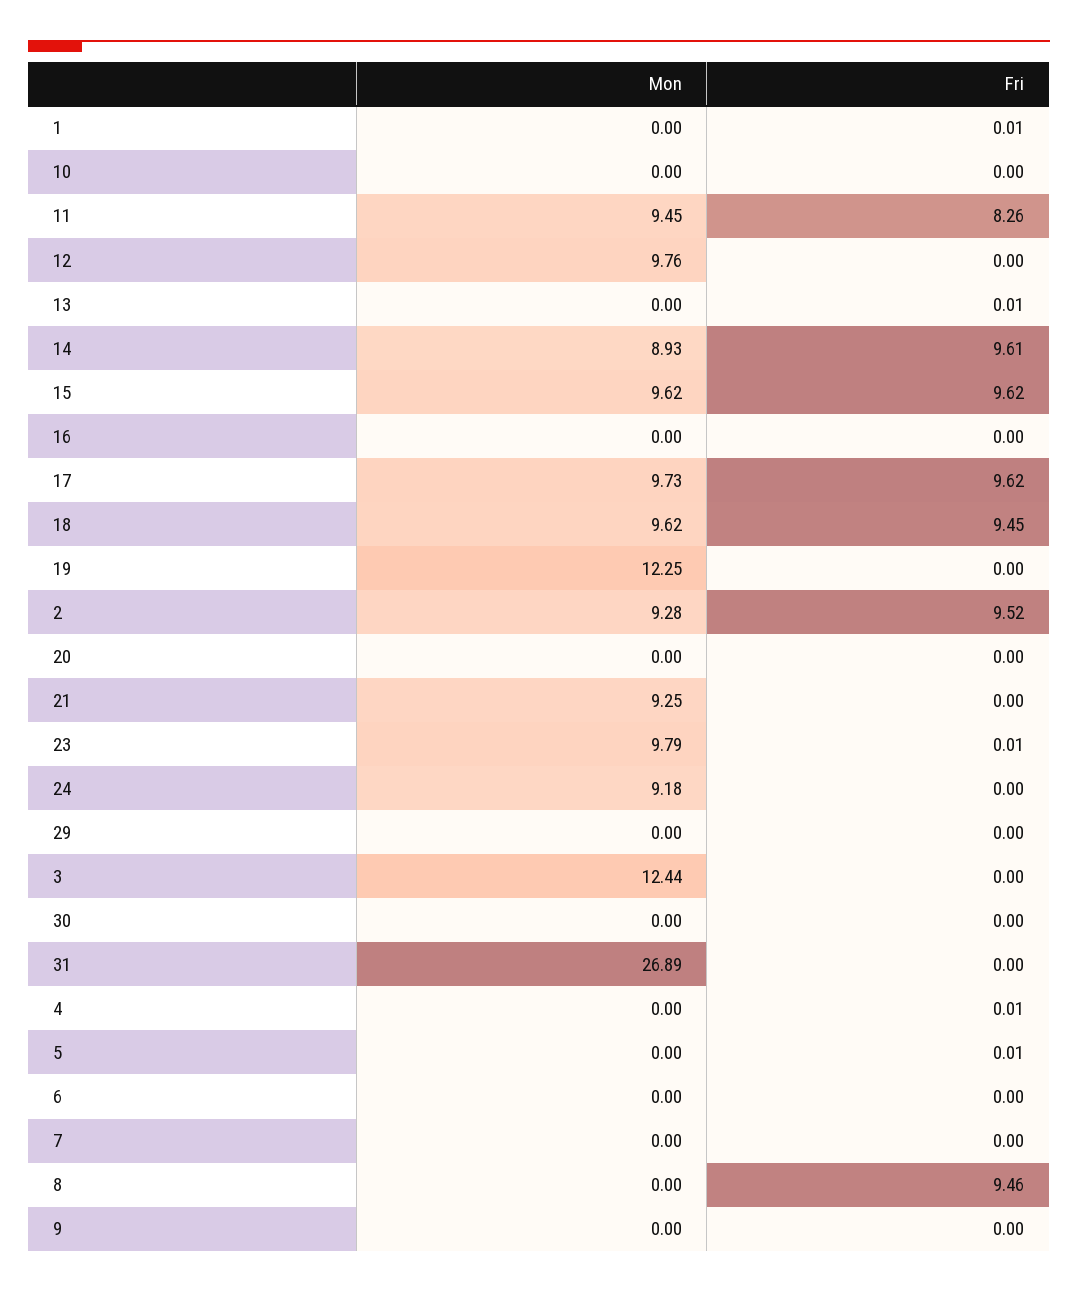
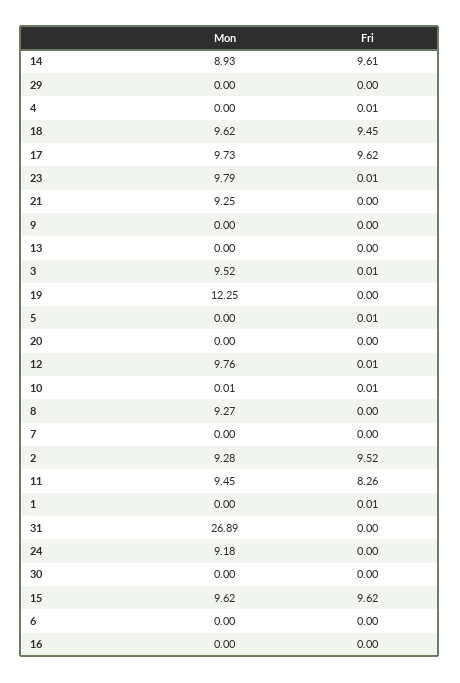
Mon, 10: 0 -> 0.01
Fri, 10: 0 -> 0.01
Fri, 12: 0 -> 0.01
Fri, 13: 0.01 -> 0
Mon, 3: 12.44 -> 9.52
Fri, 3: 0 -> 0.01
Mon, 8: 0 -> 9.27
Fri, 8: 9.46 -> 0

